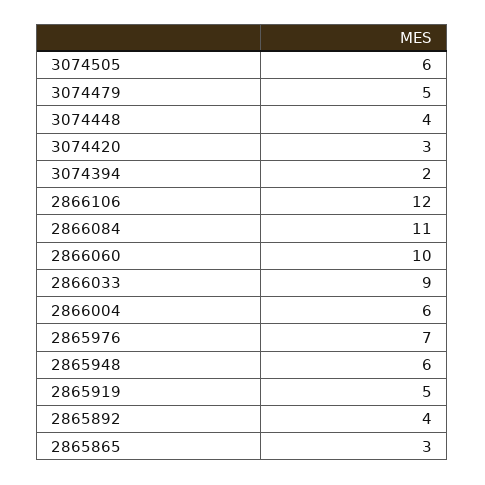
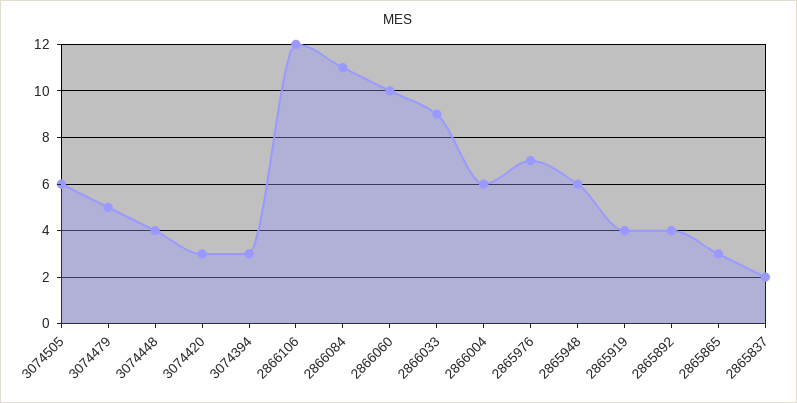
3074394: 2 -> 3
2865919: 5 -> 4
2865837: none -> 2

